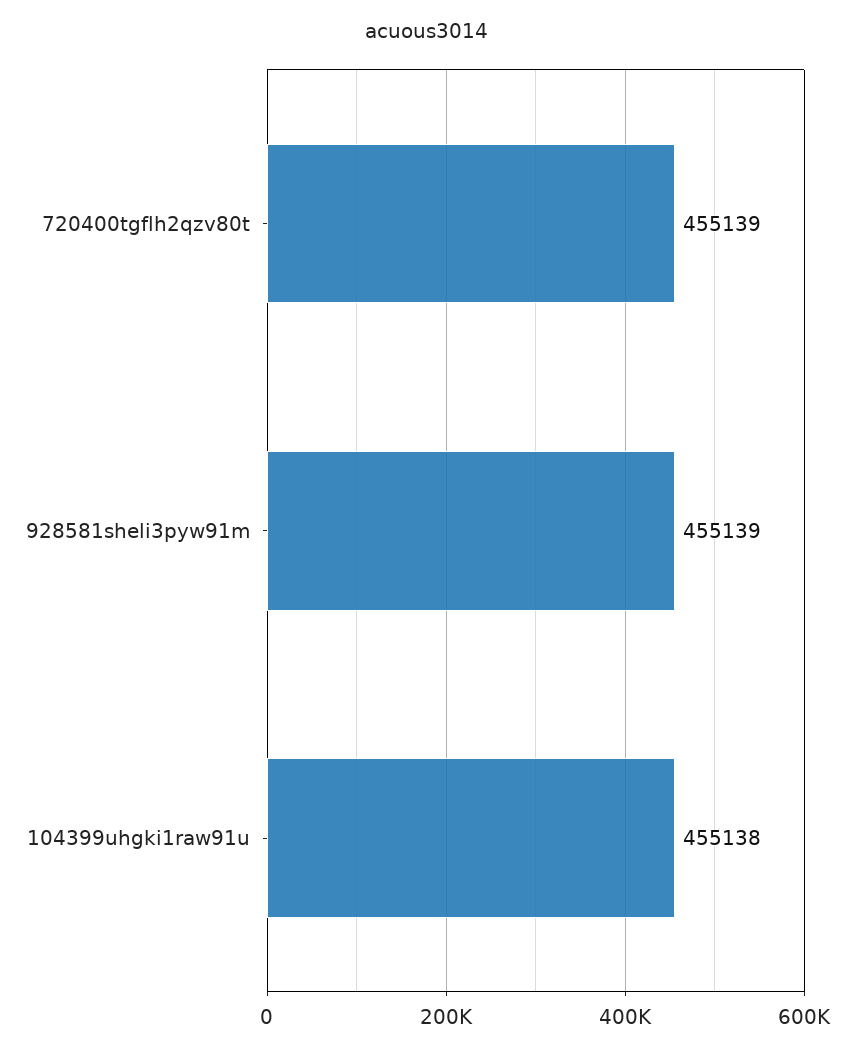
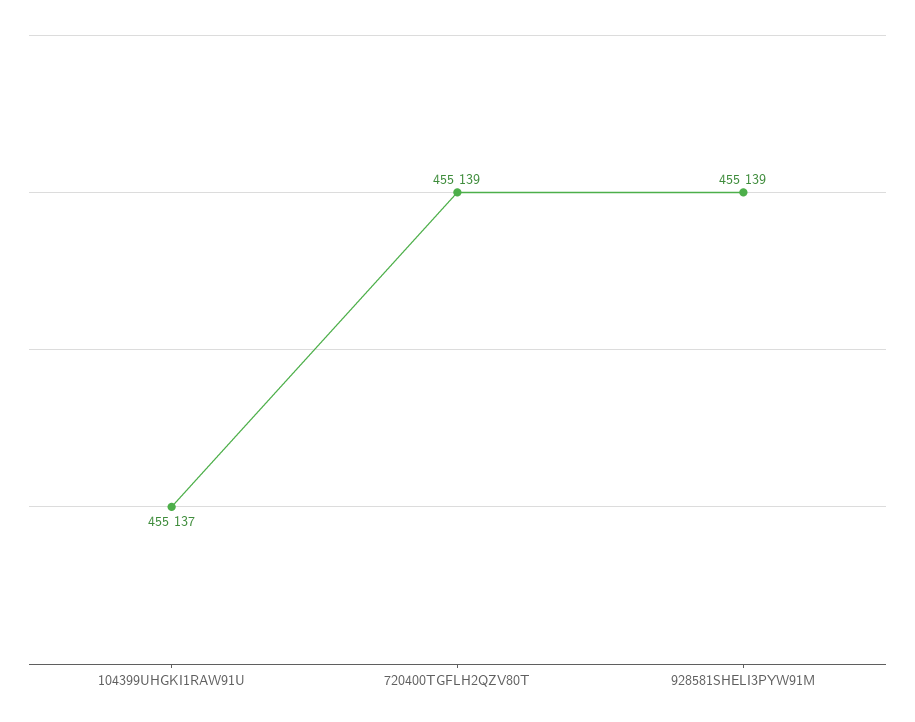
104399uhgki1raw91u: 455138 -> 455137

